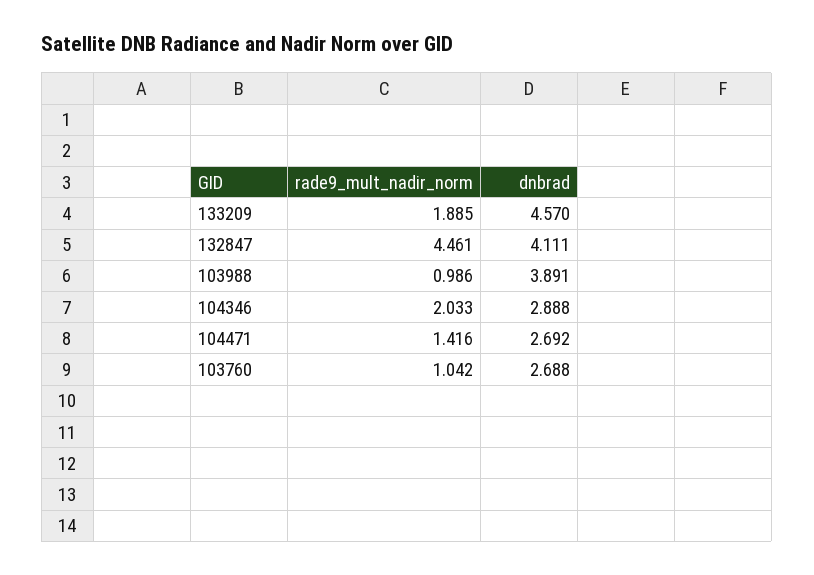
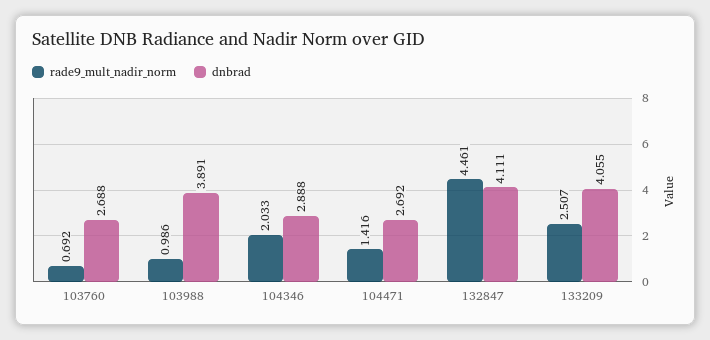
rade9_mult_nadir_norm, 133209: 1.885 -> 2.507
dnbrad, 133209: 4.57 -> 4.055
rade9_mult_nadir_norm, 103760: 1.042 -> 0.692

